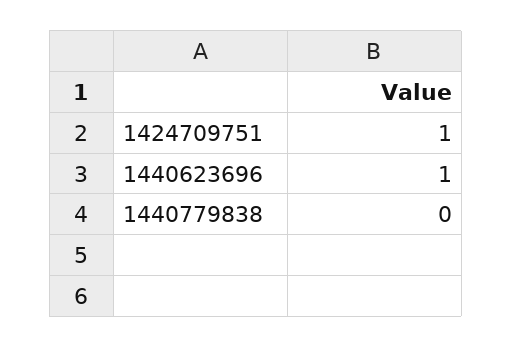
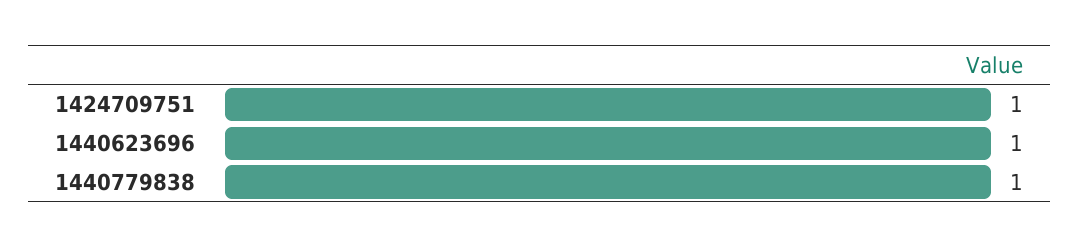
1440779838: 0 -> 1

